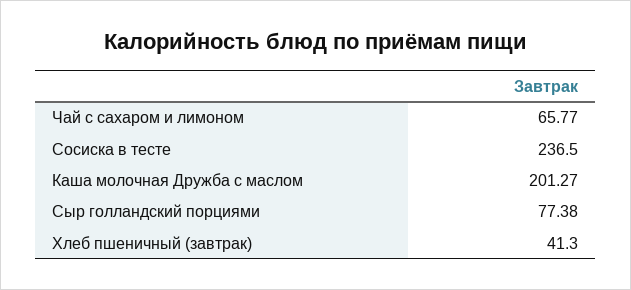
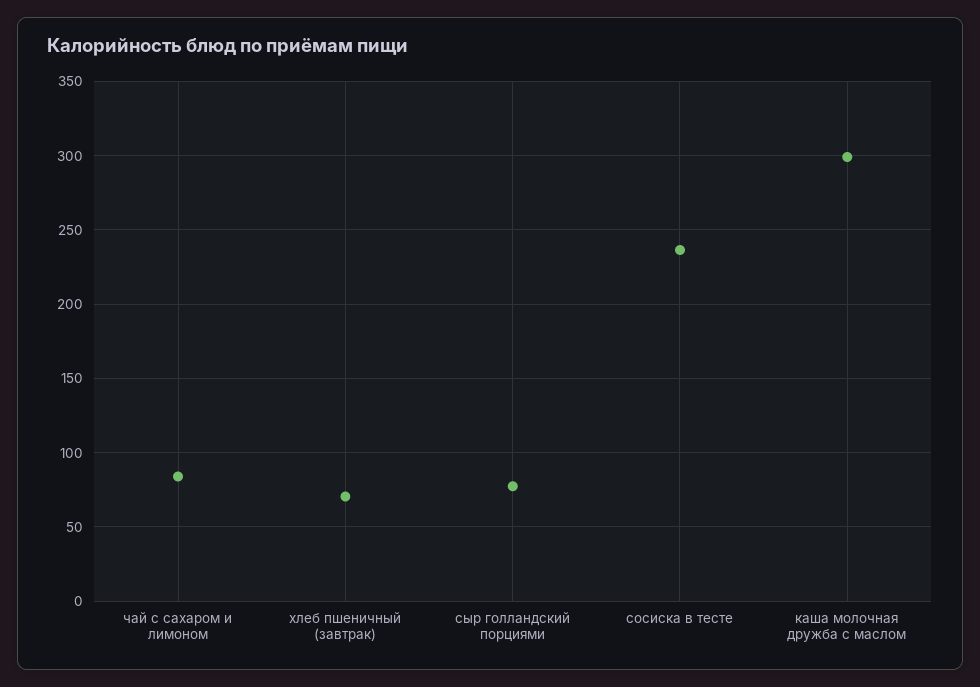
Чай с сахаром и лимоном: 65.77 -> 85
Каша молочная Дружба с маслом: 201.27 -> 300
Хлеб пшеничный (завтрак): 41.3 -> 70

